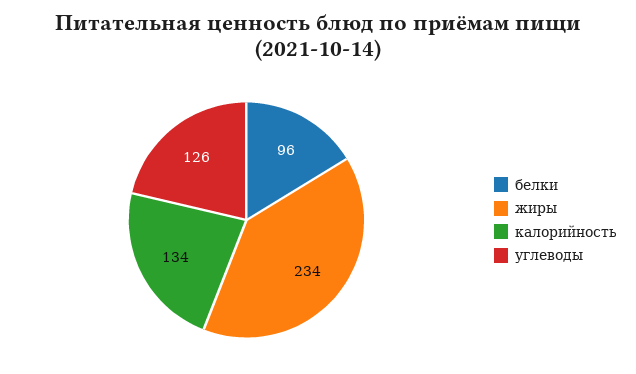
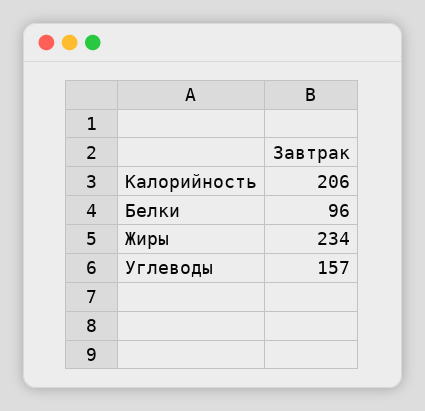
калорийность: 134 -> 206
углеводы: 126 -> 157

